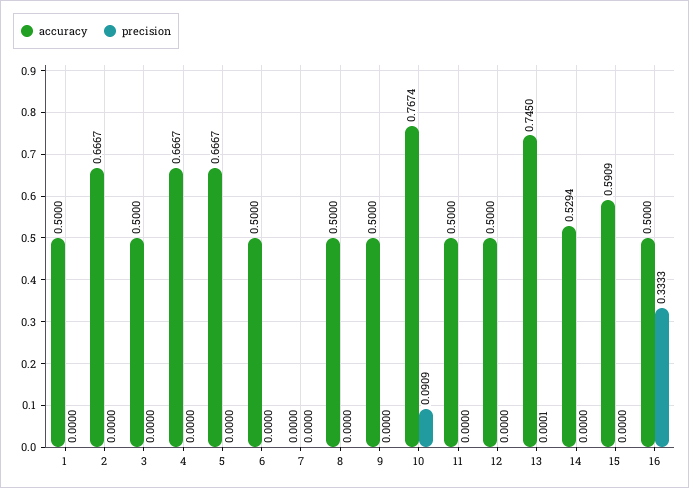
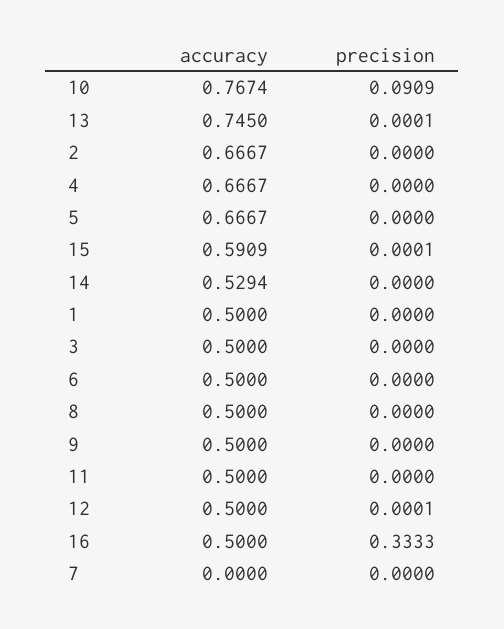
precision, 12: 0 -> 0.0001
precision, 15: 0 -> 0.0001

